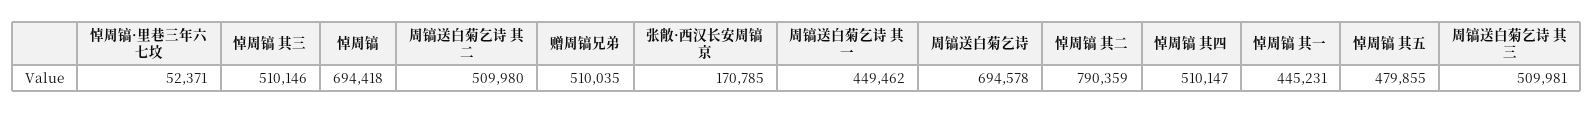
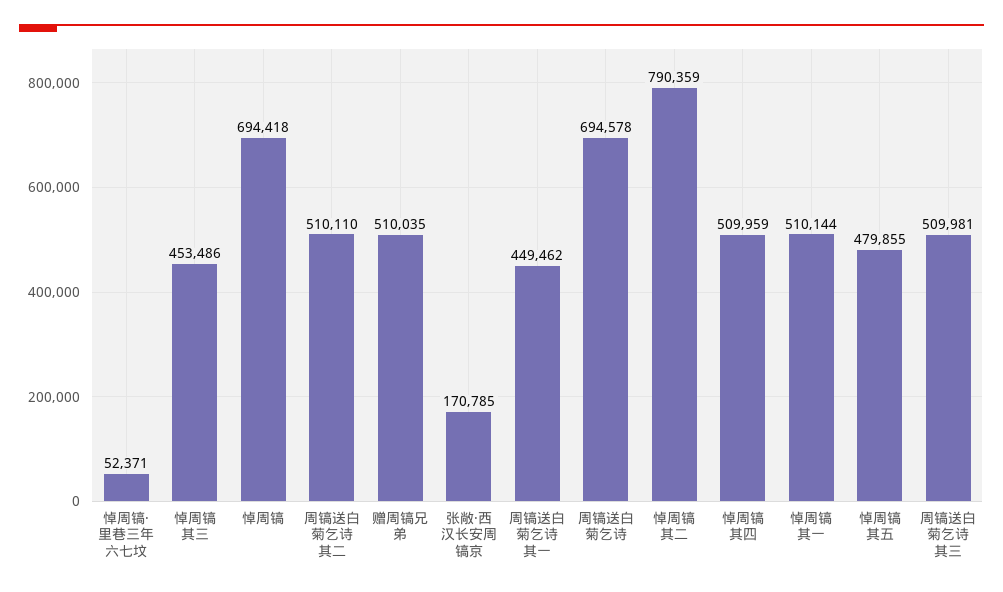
悼周镐 其三: 510146 -> 453486
周镐送白菊乞诗 其二: 509980 -> 510110
悼周镐 其四: 510147 -> 509959
悼周镐 其一: 445231 -> 510144

